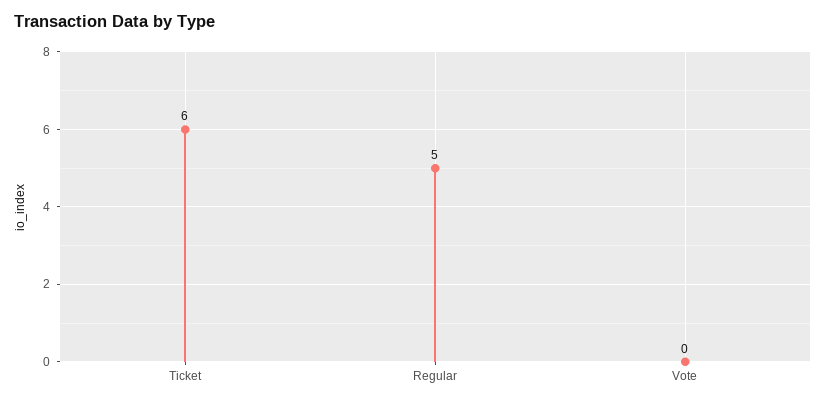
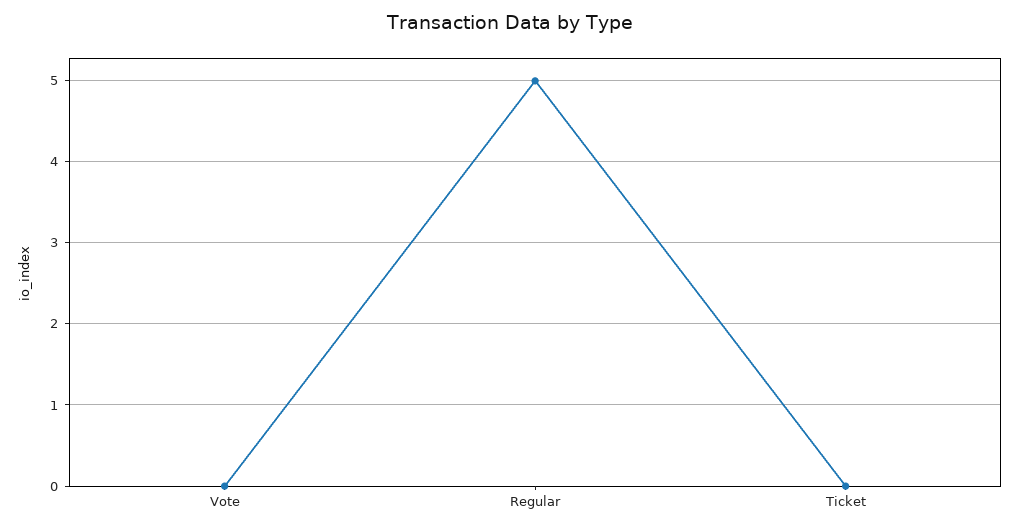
Ticket: 6 -> 0

